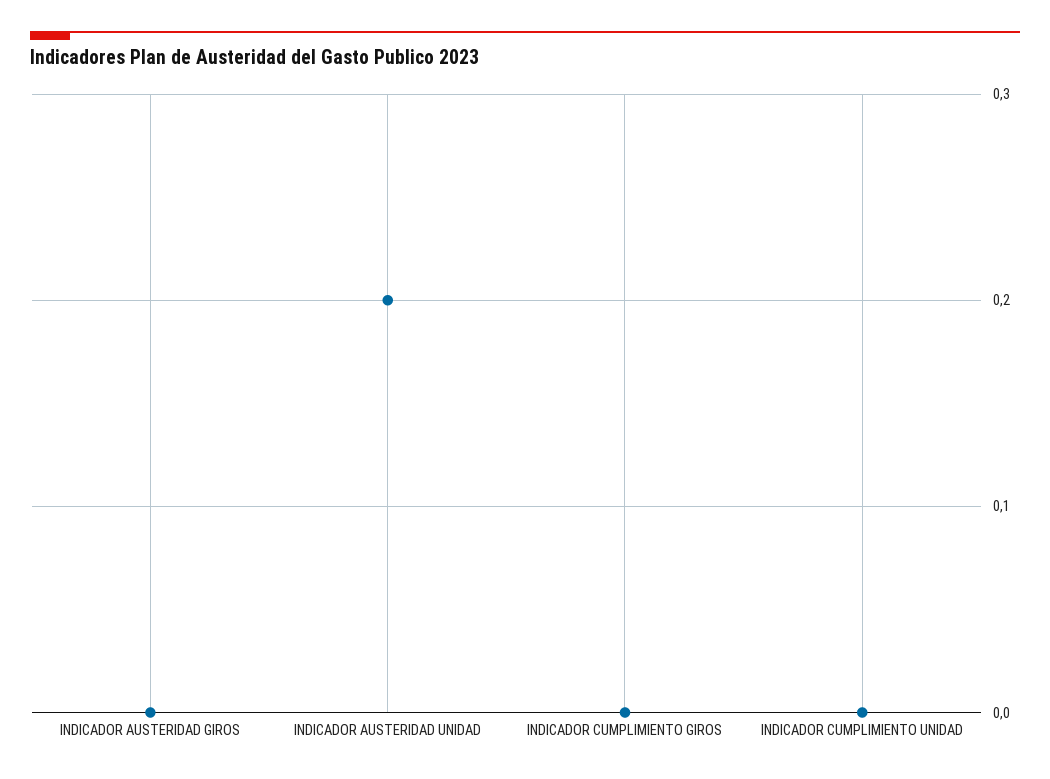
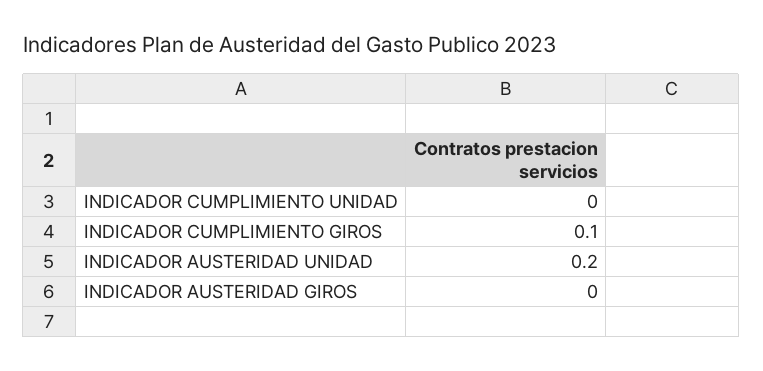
INDICADOR CUMPLIMIENTO GIROS: 0 -> 0.1

